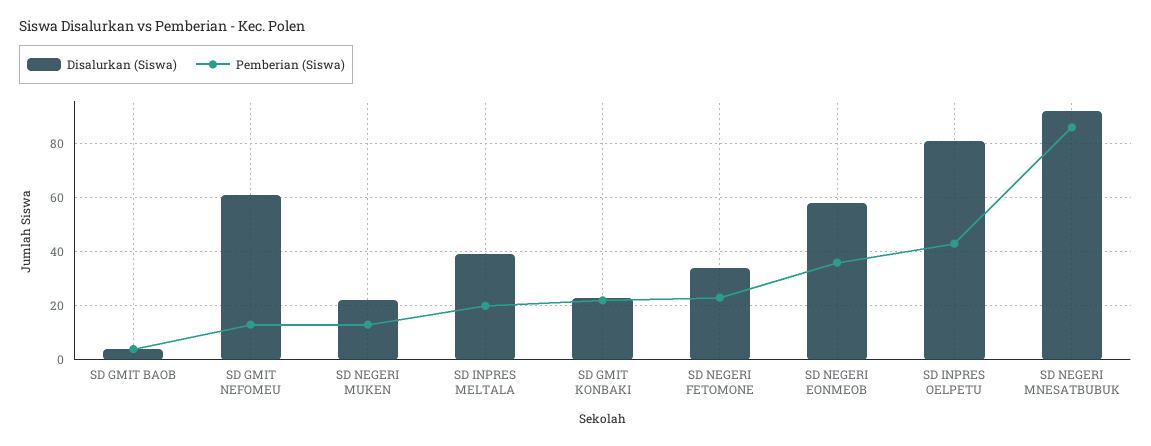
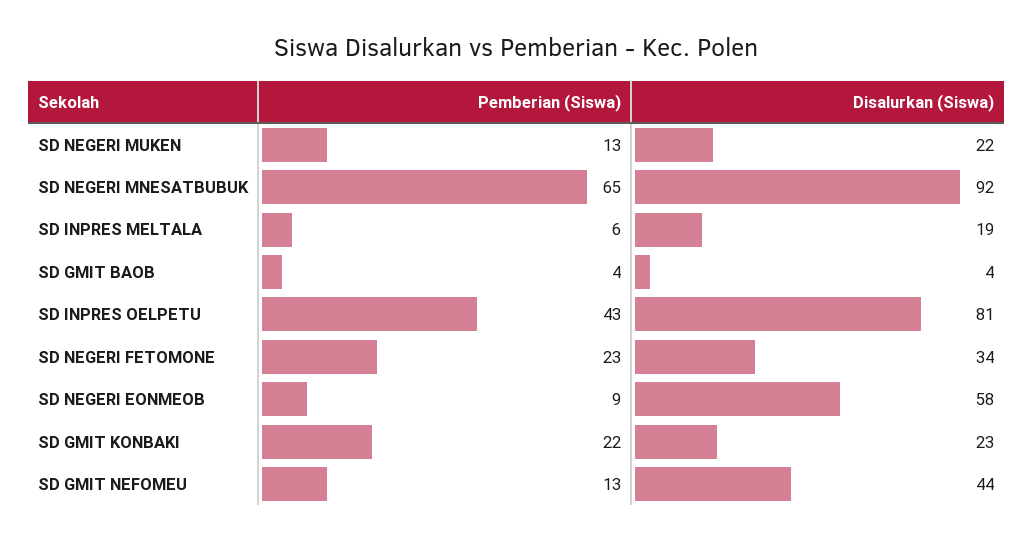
Disalurkan (Siswa), SD GMIT NEFOMEU: 60 -> 44
Disalurkan (Siswa), SD INPRES MELTALA: 40 -> 19
Pemberian (Siswa), SD INPRES MELTALA: 20 -> 6
Pemberian (Siswa), SD NEGERI EONMEOB: 35 -> 9
Pemberian (Siswa), SD NEGERI MNESATBUBUK: 85 -> 65

